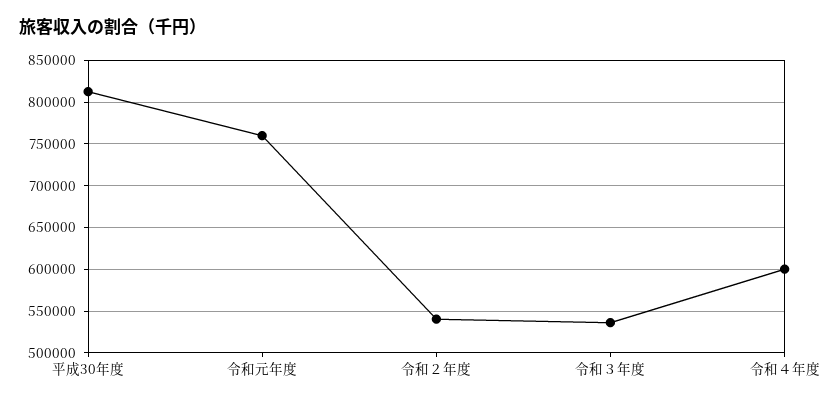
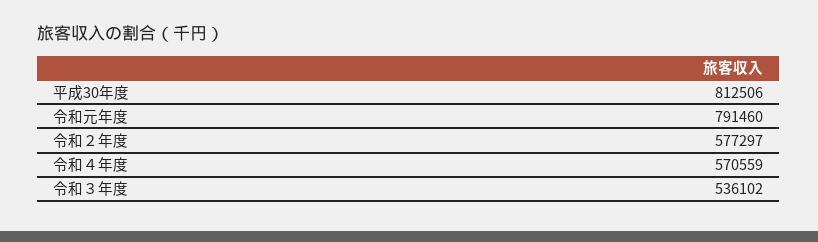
令和元年度: 760000 -> 791460
令和２年度: 540000 -> 577297
令和４年度: 600000 -> 570559

